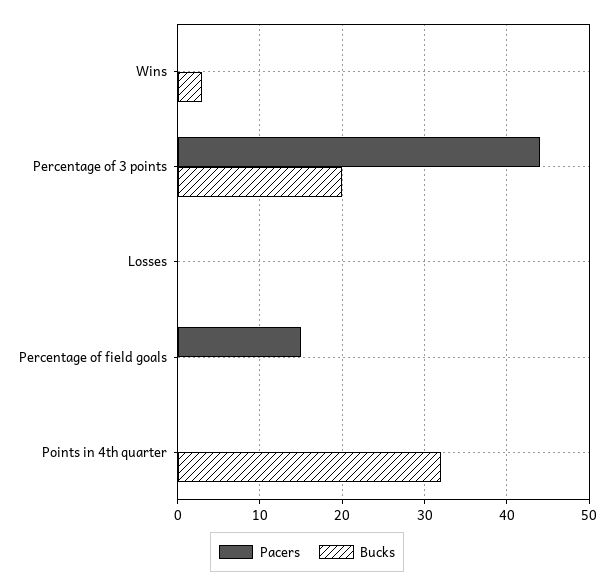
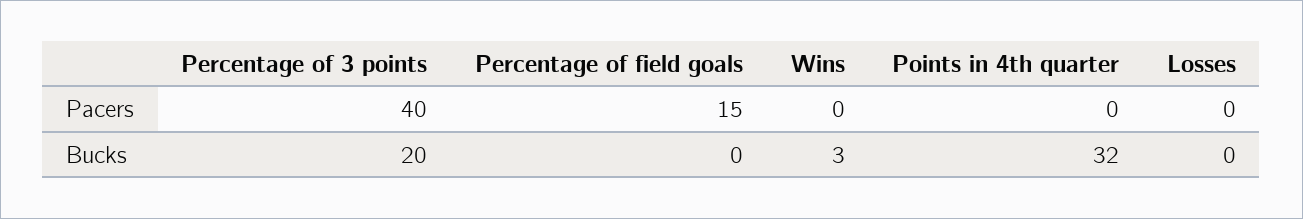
Pacers, Percentage of 3 points: 44 -> 40

